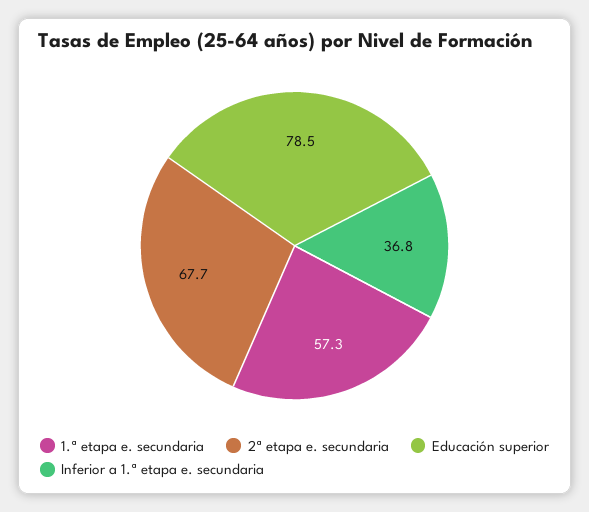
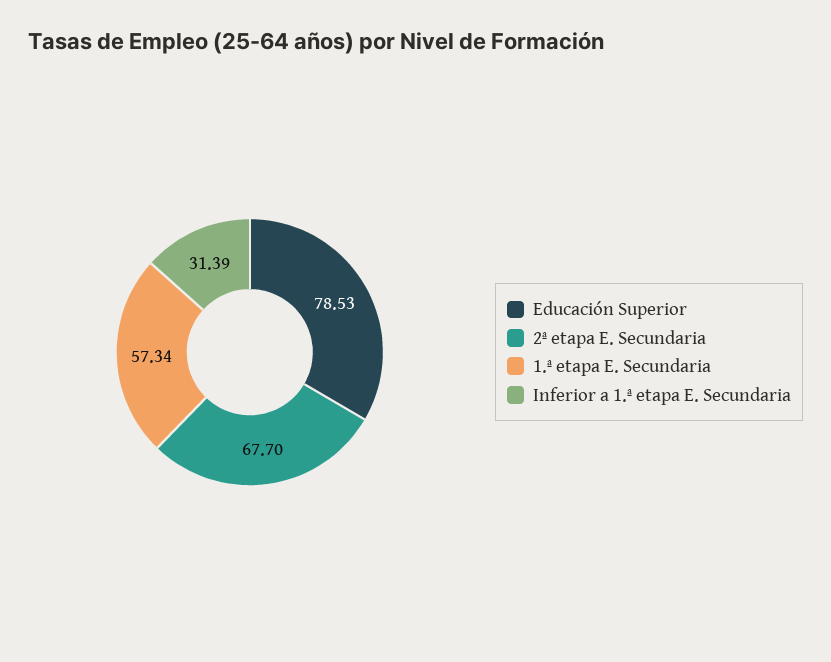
Inferior a 1.ª etapa e. secundaria: 36.8 -> 31.39

